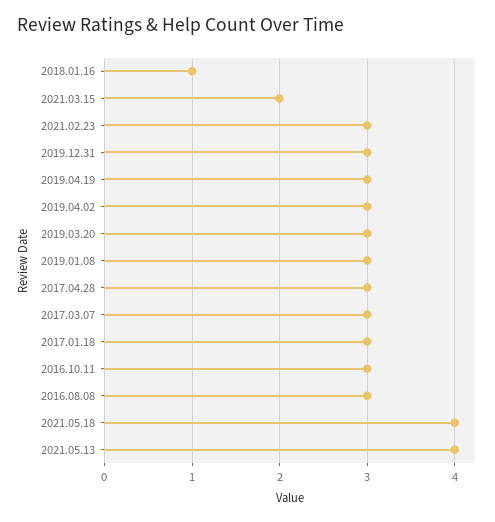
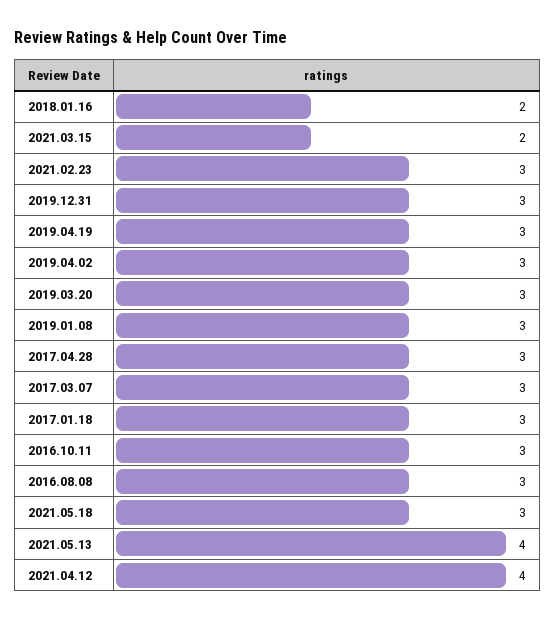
2018.01.16: 1 -> 2
2021.05.18: 4 -> 3
2021.04.12: none -> 4

